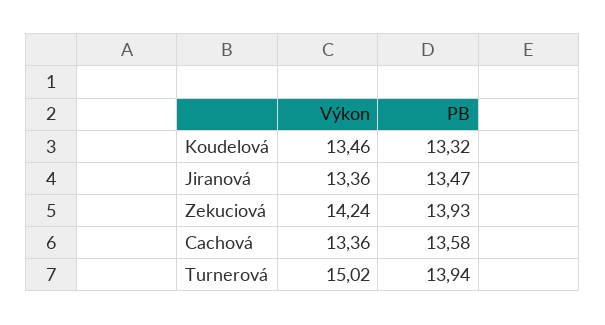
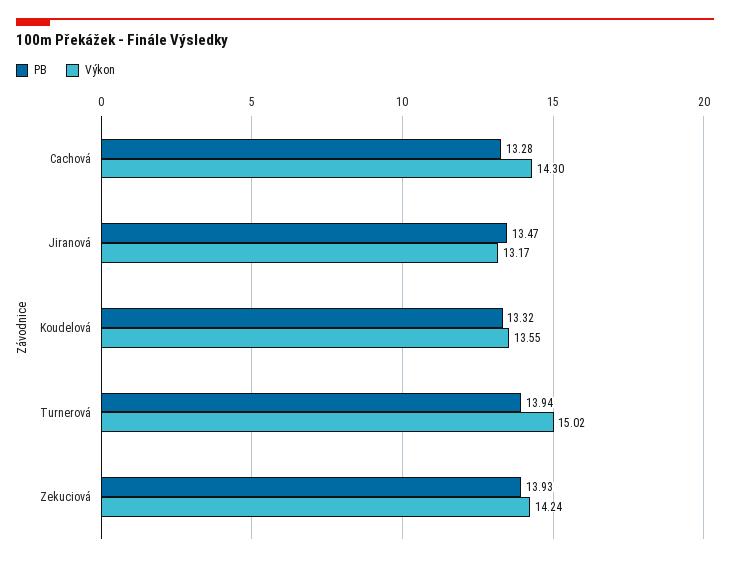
Výkon, Koudelová: 13.46 -> 13.55
Výkon, Jiranová: 13.36 -> 13.17
Výkon, Cachová: 13.36 -> 14.3
PB, Cachová: 13.58 -> 13.28

